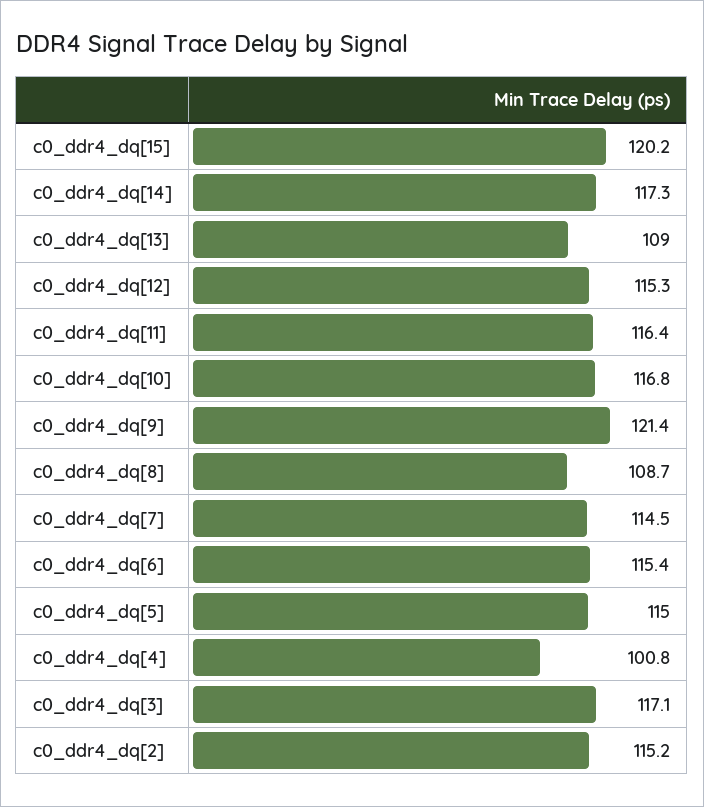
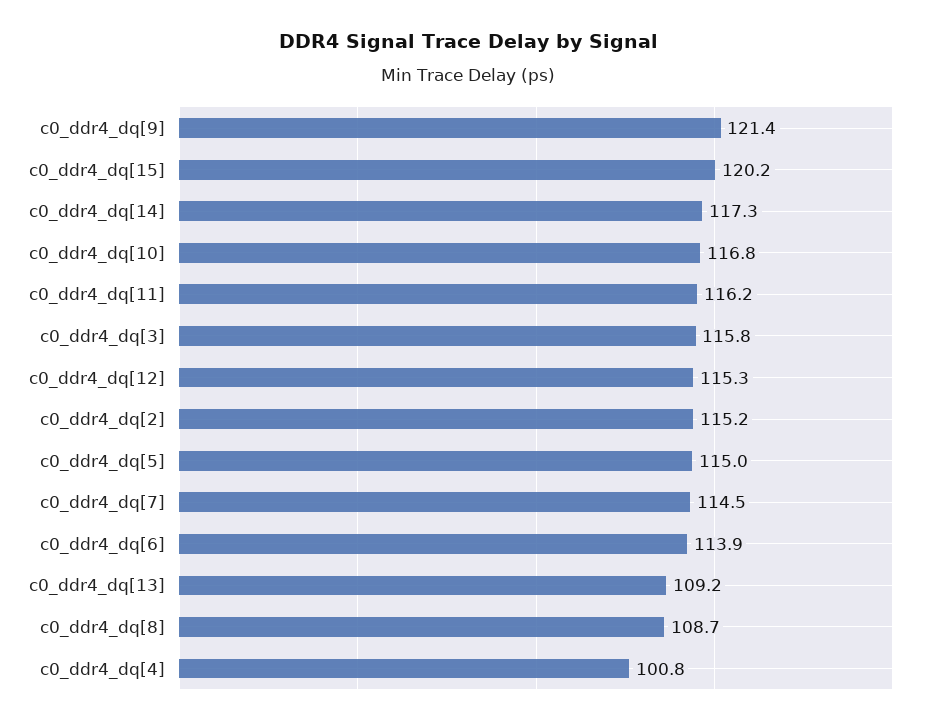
c0_ddr4_dq[13]: 109 -> 109.2
c0_ddr4_dq[11]: 116.4 -> 116.2
c0_ddr4_dq[6]: 115.4 -> 113.9
c0_ddr4_dq[3]: 117.1 -> 115.8

